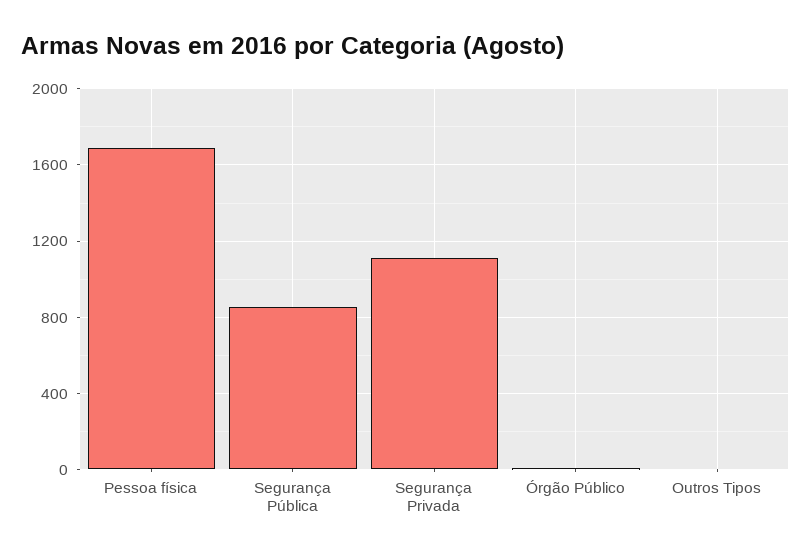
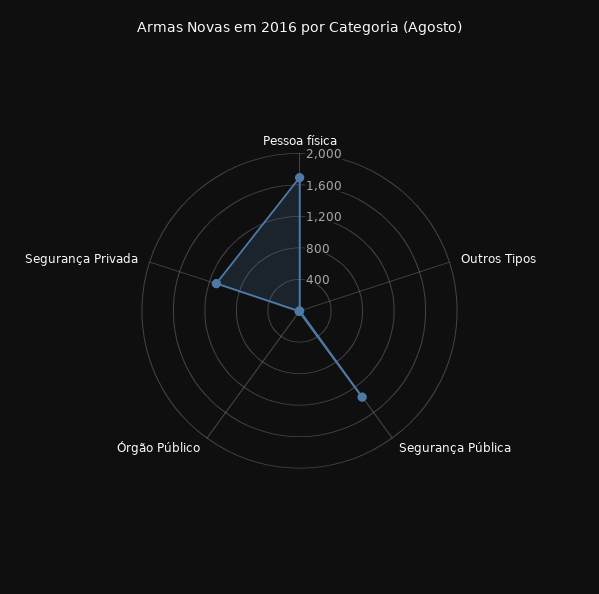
Segurança Pública: 850 -> 1400

